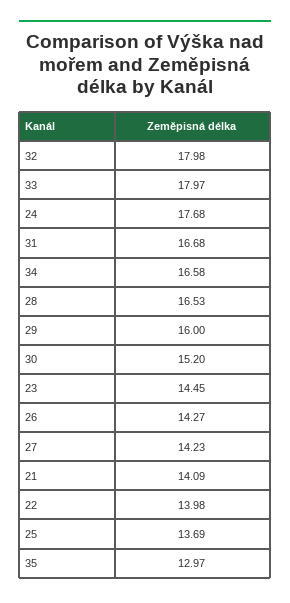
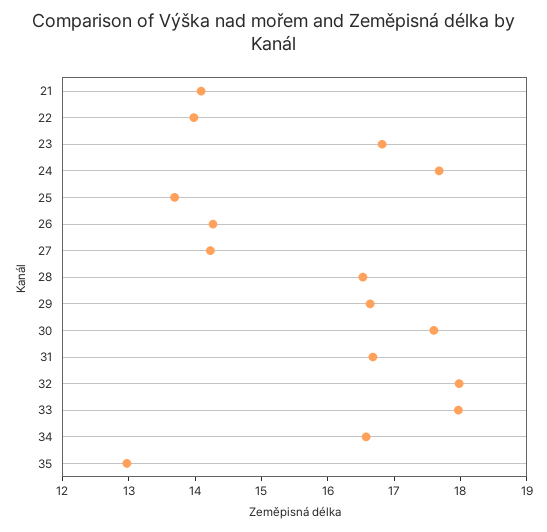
29: 16 -> 16.6
30: 15.2 -> 17.6
23: 14.45 -> 16.8

